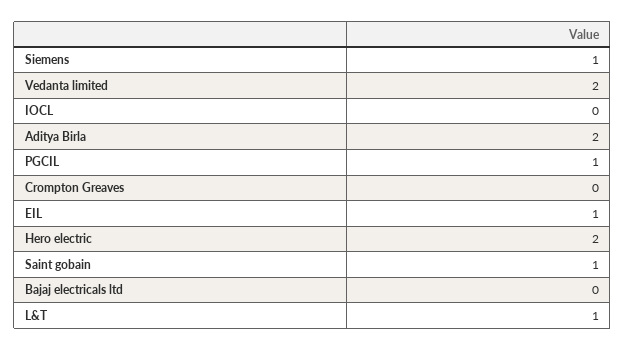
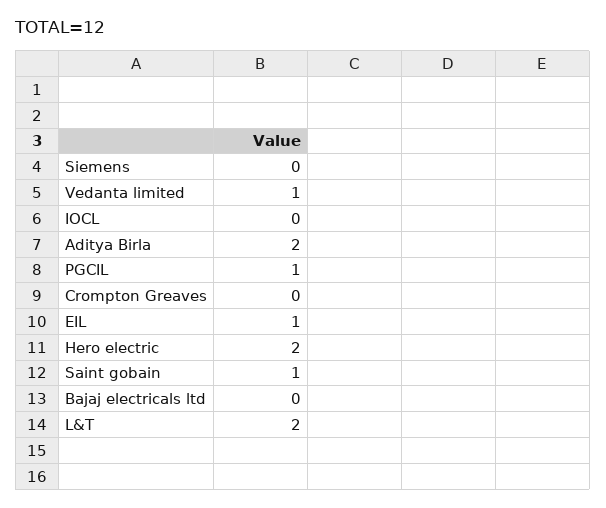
Siemens: 1 -> 0
Vedanta limited: 2 -> 1
L&T: 1 -> 2

